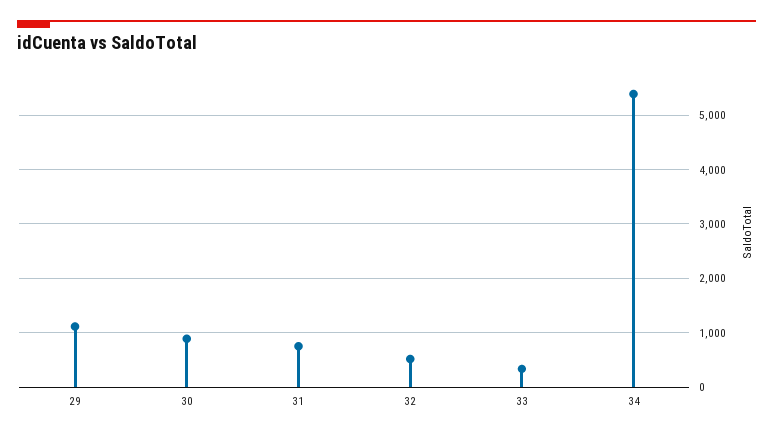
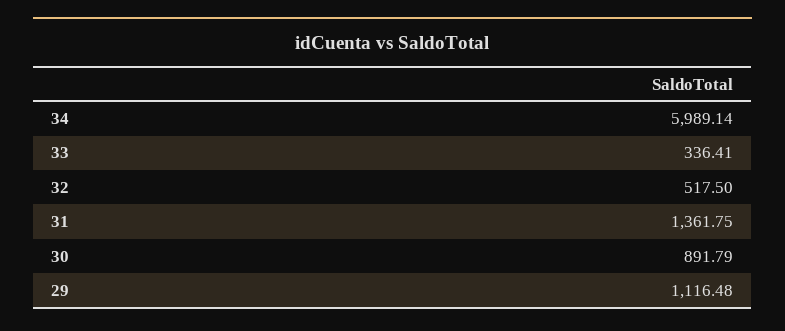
31: 800 -> 1361.75
34: 5400 -> 5989.14

